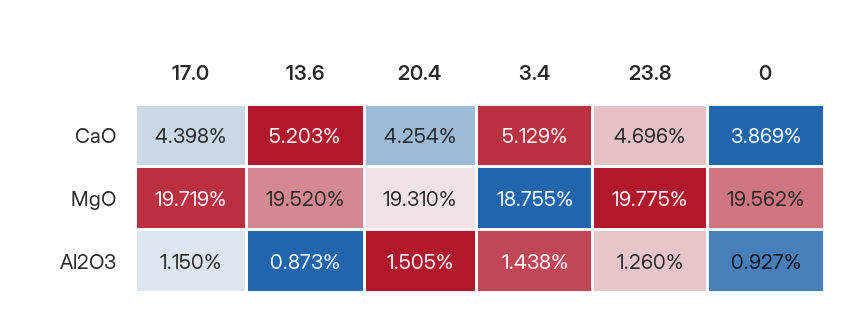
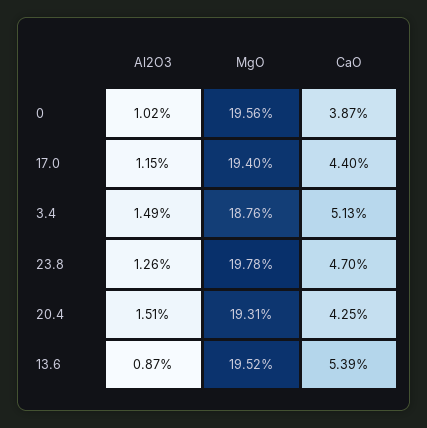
13.6, CaO: 5.203 -> 5.39
17.0, MgO: 19.719 -> 19.4
3.4, Al2O3: 1.438 -> 1.49
0, Al2O3: 0.927 -> 1.02

